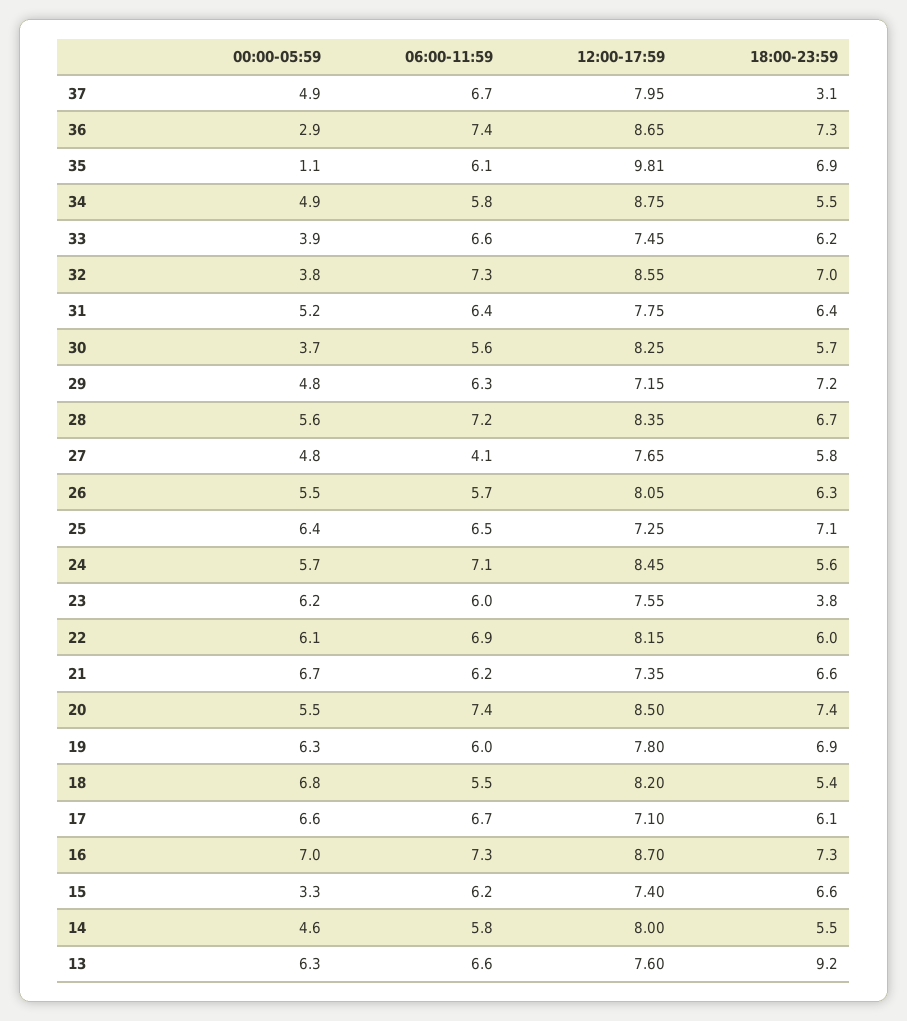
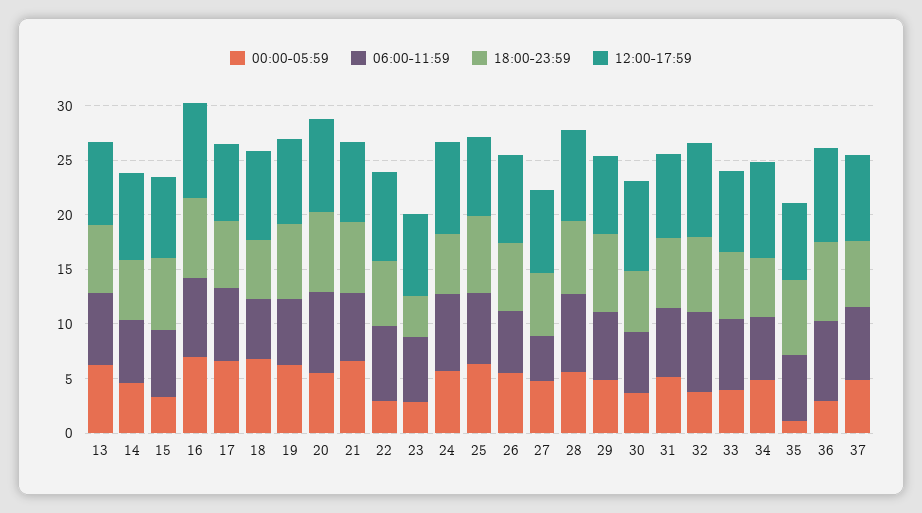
18:00-23:59, 37: 3.1 -> 6
12:00-17:59, 35: 9.81 -> 7
00:00-05:59, 23: 6.2 -> 3
00:00-05:59, 22: 6.1 -> 3
18:00-23:59, 13: 9.2 -> 6

